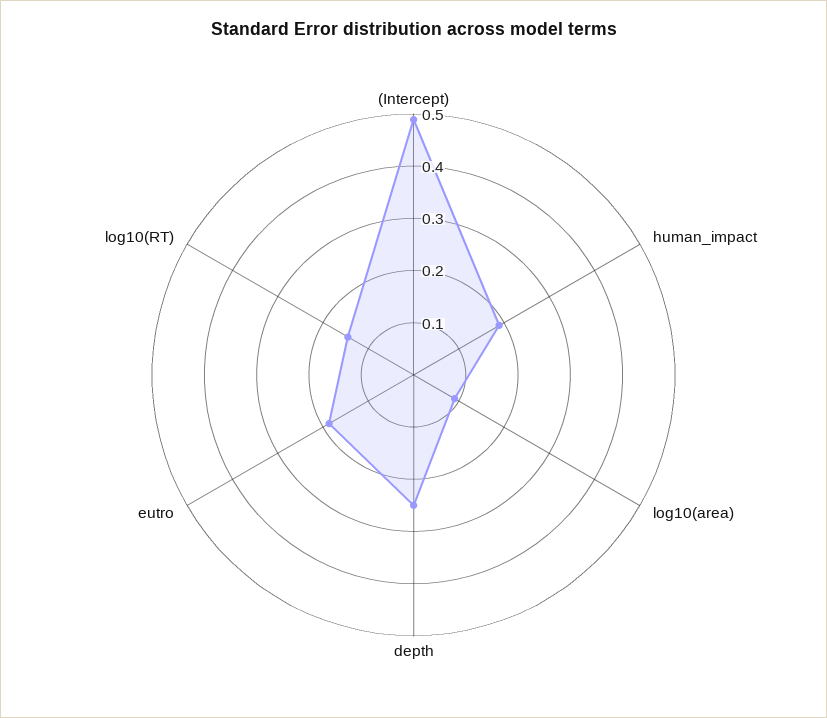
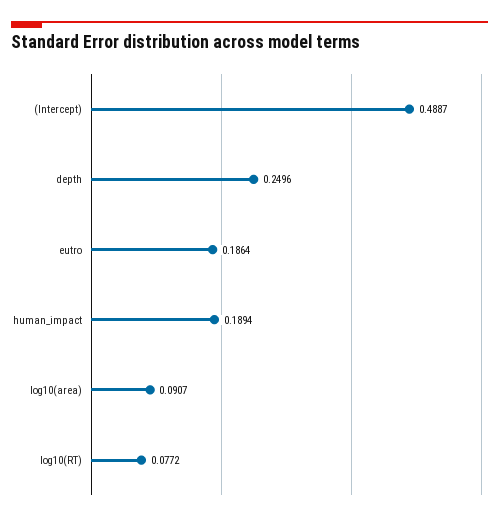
log10(RT): 0.14 -> 0.0772

